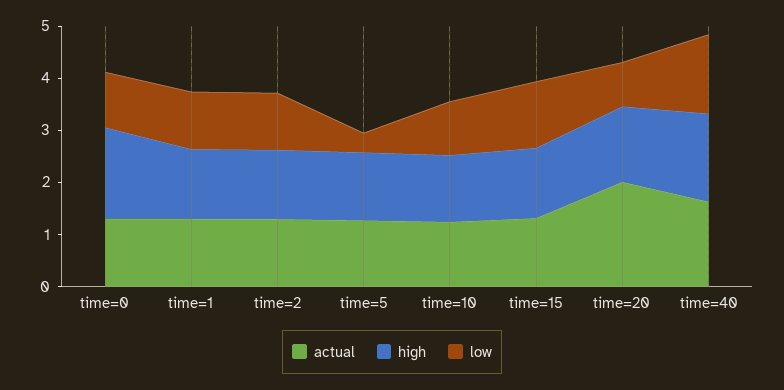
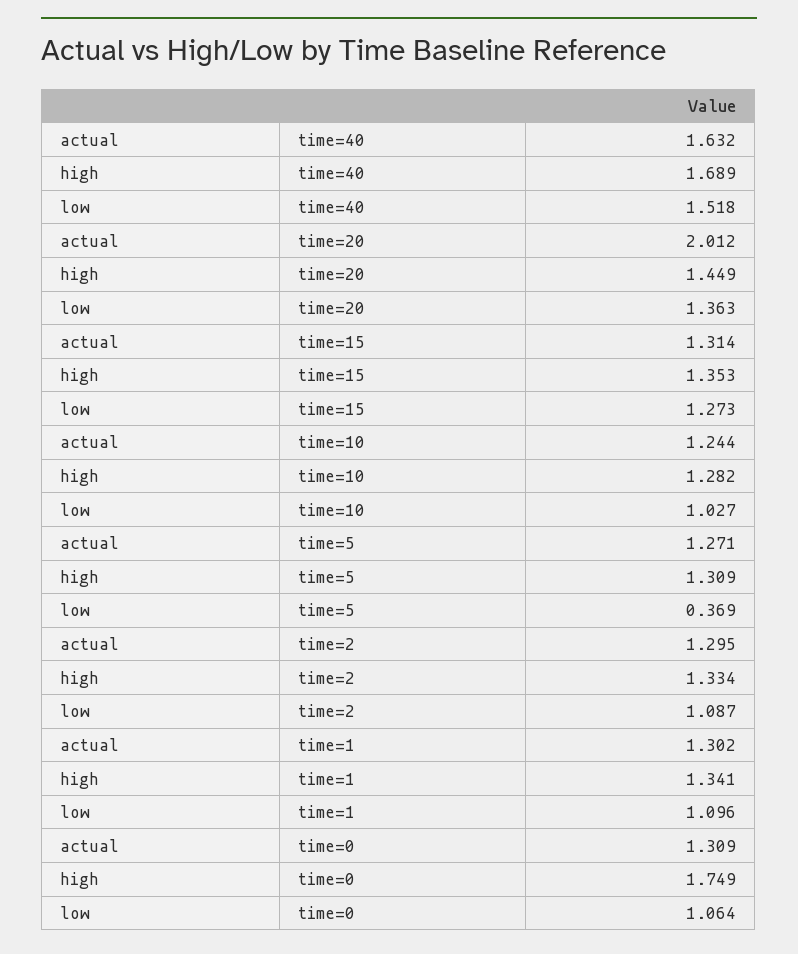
low, time=20: 0.8 -> 1.363

